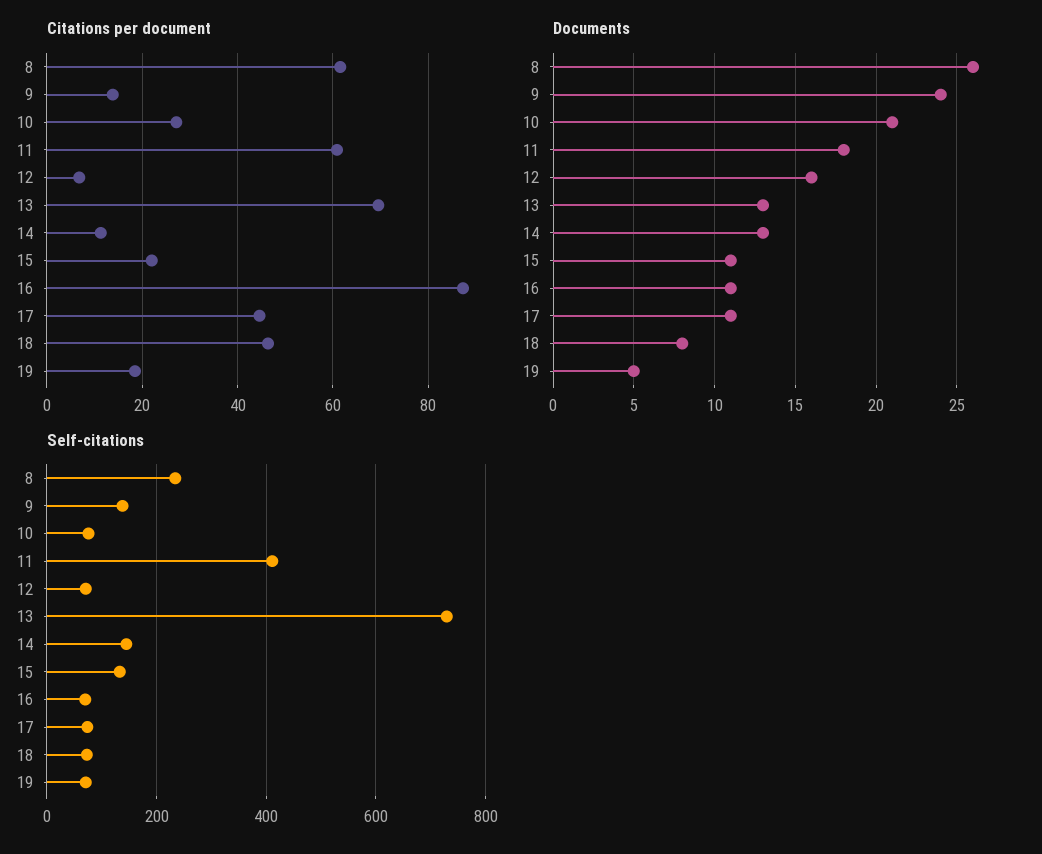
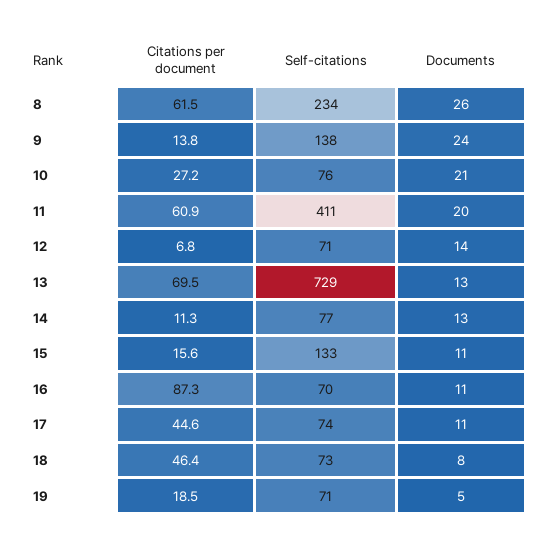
Citations per document, 15: 22 -> 15.6
Documents, 11: 18 -> 20
Documents, 12: 16 -> 14
Self-citations, 14: 140 -> 77

